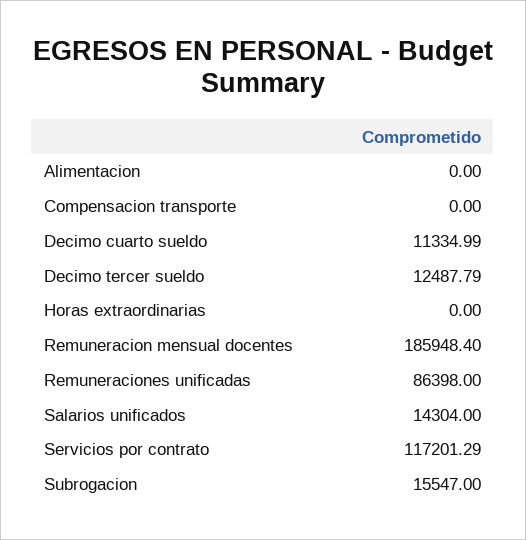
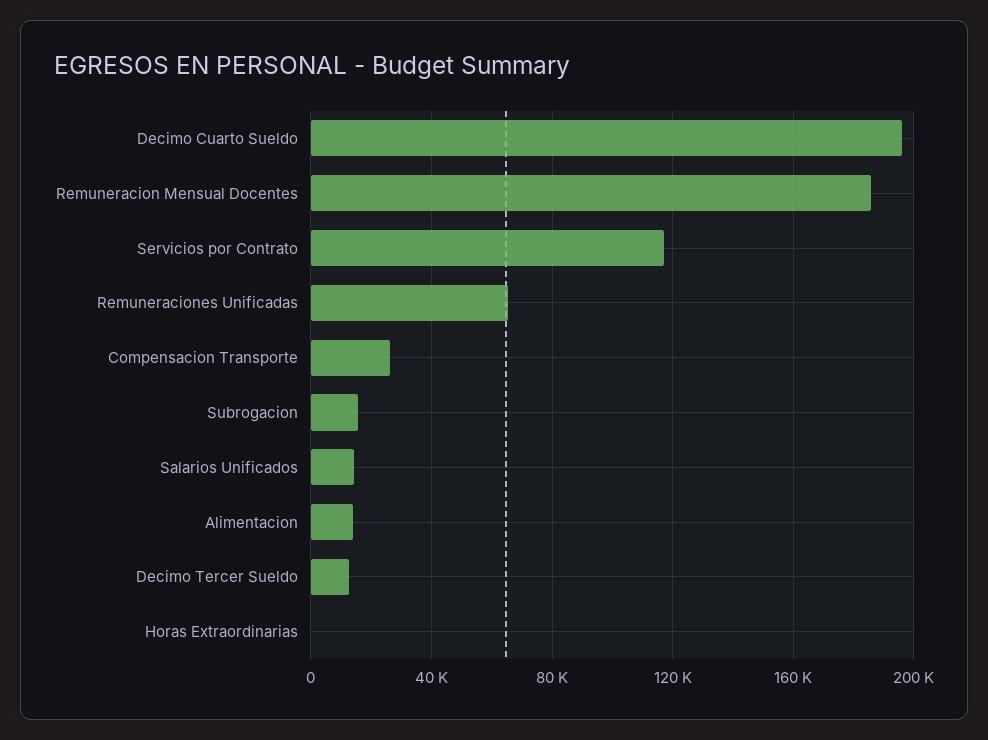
Alimentacion: 0 -> 15000
Compensacion transporte: 0 -> 25000
Decimo cuarto sueldo: 11334.99 -> 195000
Remuneraciones unificadas: 86398 -> 65000

